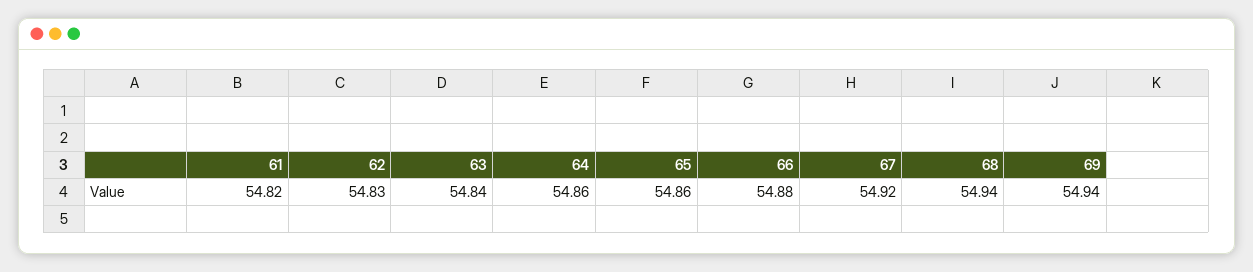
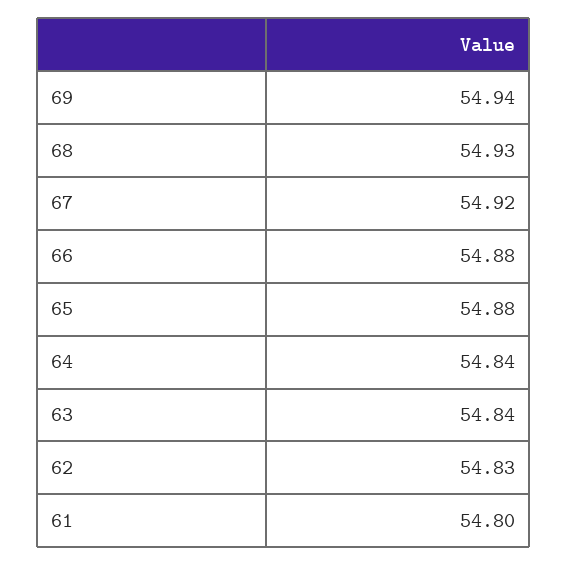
61: 54.82 -> 54.8
64: 54.86 -> 54.84
65: 54.86 -> 54.88
68: 54.94 -> 54.93

